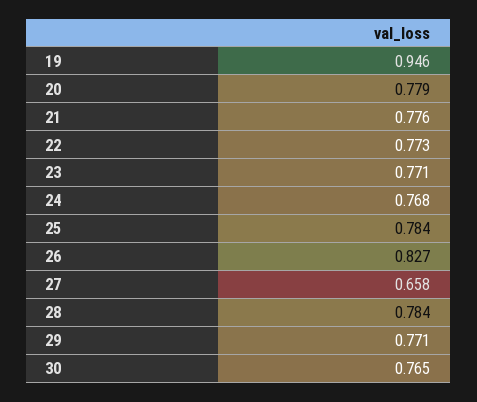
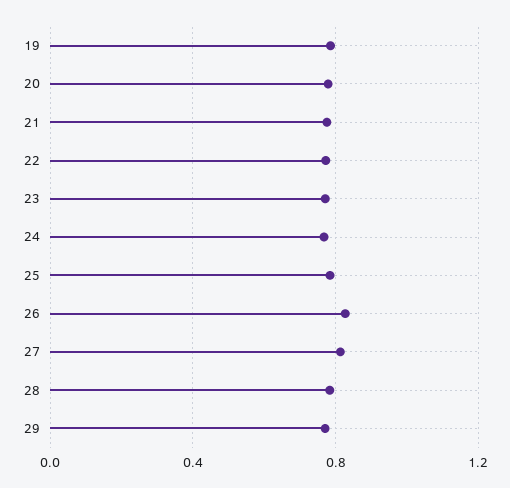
19: 0.946 -> 0.8
27: 0.658 -> 0.8
30: 0.765 -> none

